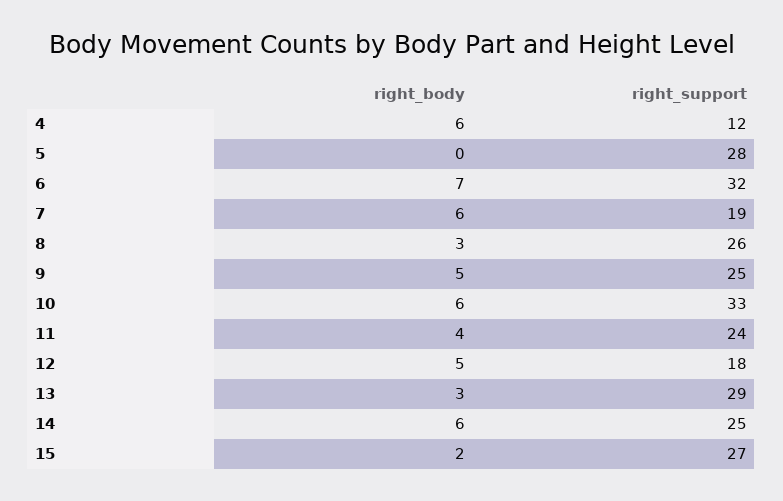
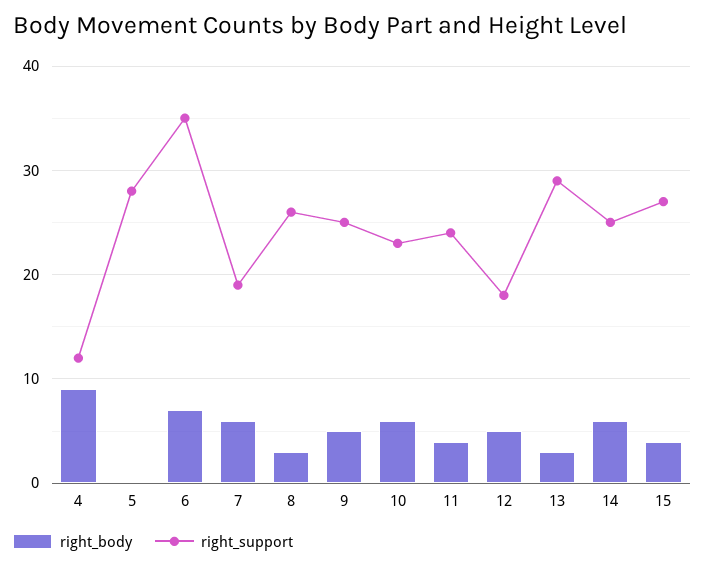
right_body, 4: 6 -> 9
right_support, 6: 32 -> 35
right_support, 10: 33 -> 23
right_body, 15: 2 -> 4

